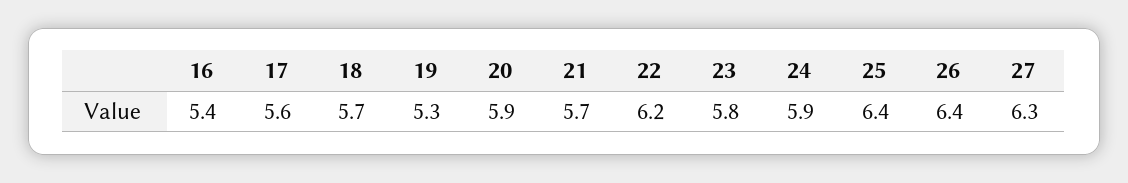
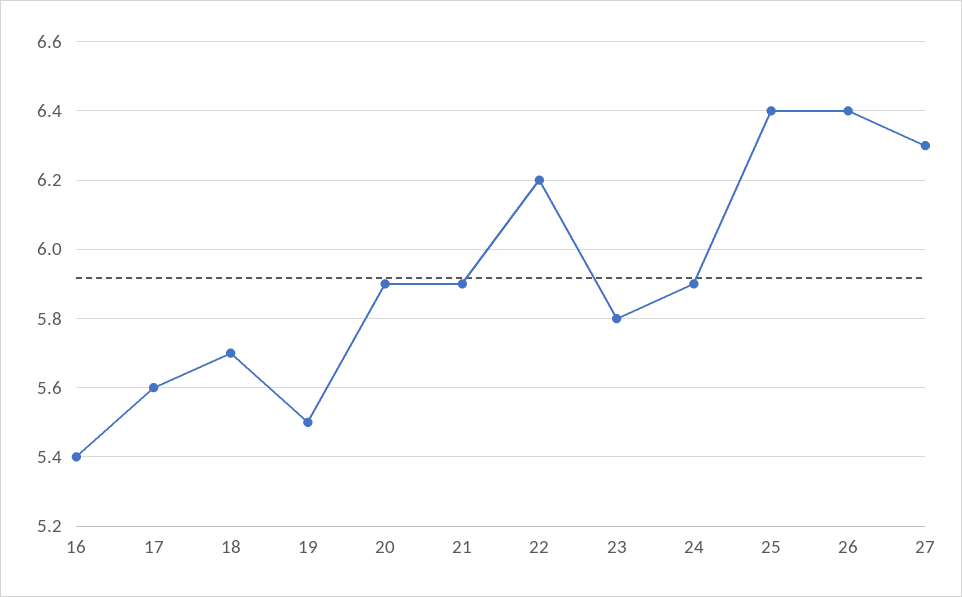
19: 5.3 -> 5.5
21: 5.7 -> 5.9

